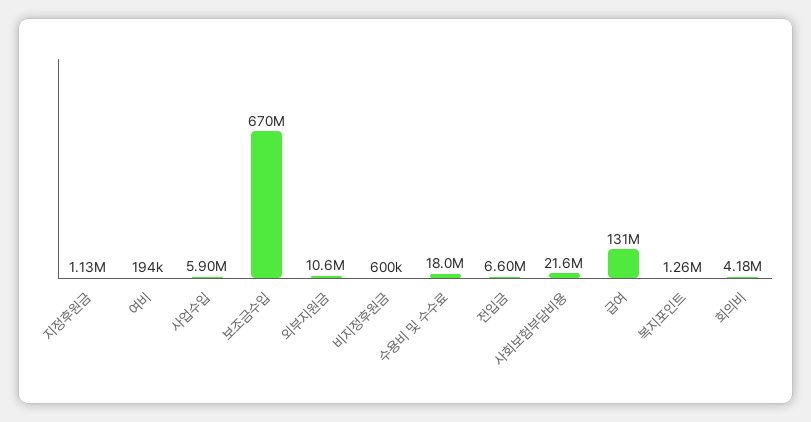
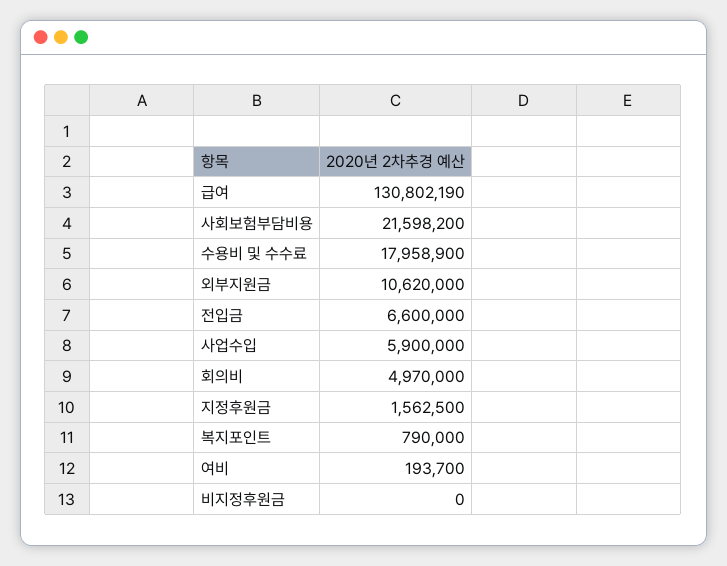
지정후원금: 1130000 -> 1562500
보조금수입: 670000000 -> none
비지정후원금: 600000 -> 0
복지포인트: 1260000 -> 790000
회의비: 4180000 -> 4970000

